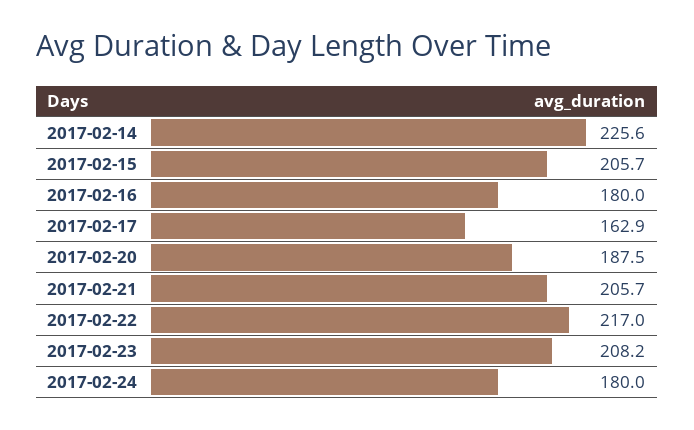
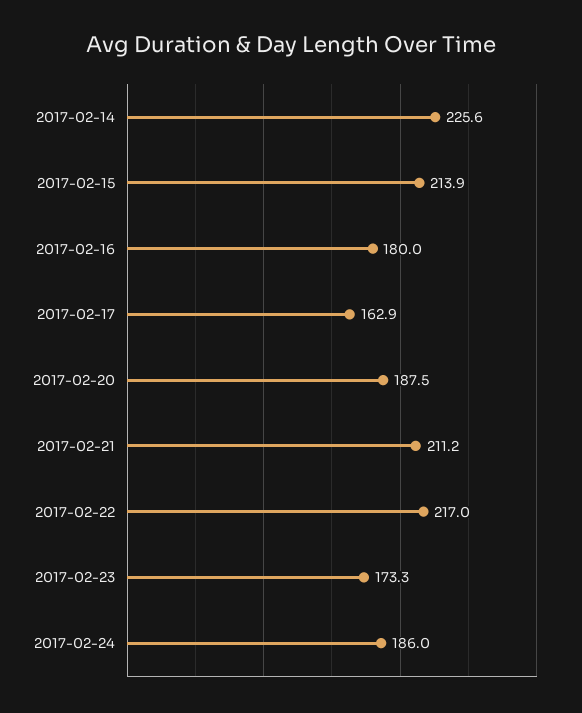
2017-02-15: 205.7 -> 213.9
2017-02-21: 205.7 -> 211.2
2017-02-23: 208.2 -> 173.3
2017-02-24: 180 -> 186

